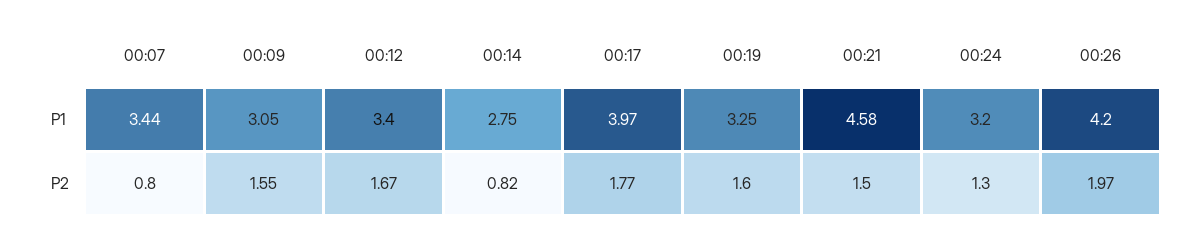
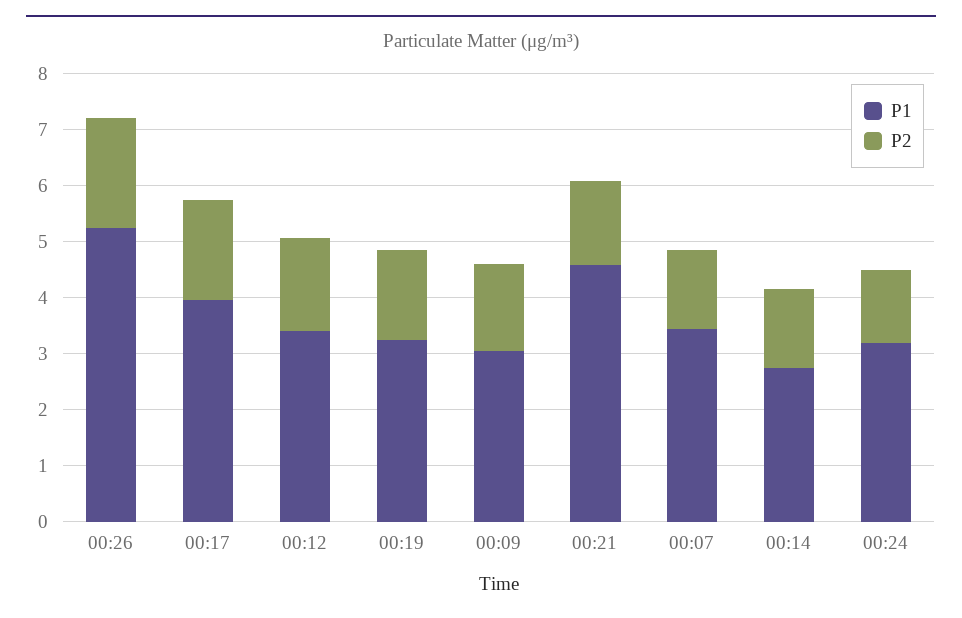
P1, 00:26: 4.2 -> 5.2
P2, 00:07: 0.8 -> 1.4
P2, 00:14: 0.82 -> 1.4

